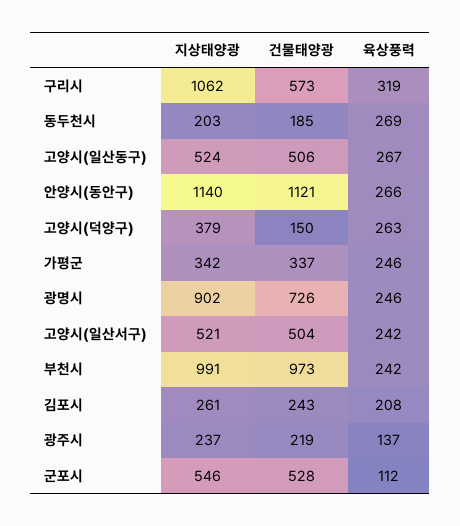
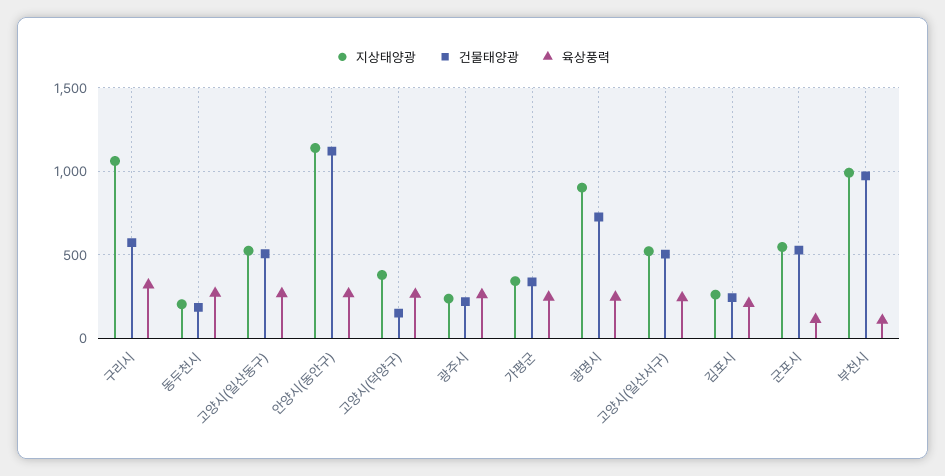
육상풍력, 부천시: 242 -> 100
육상풍력, 광주시: 137 -> 250

